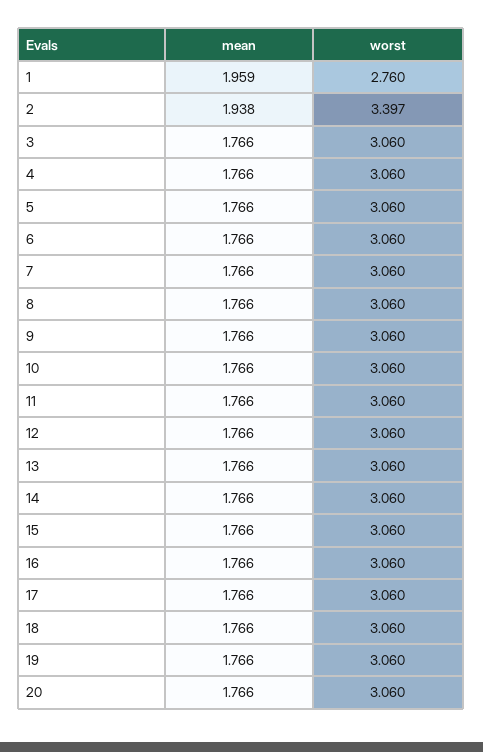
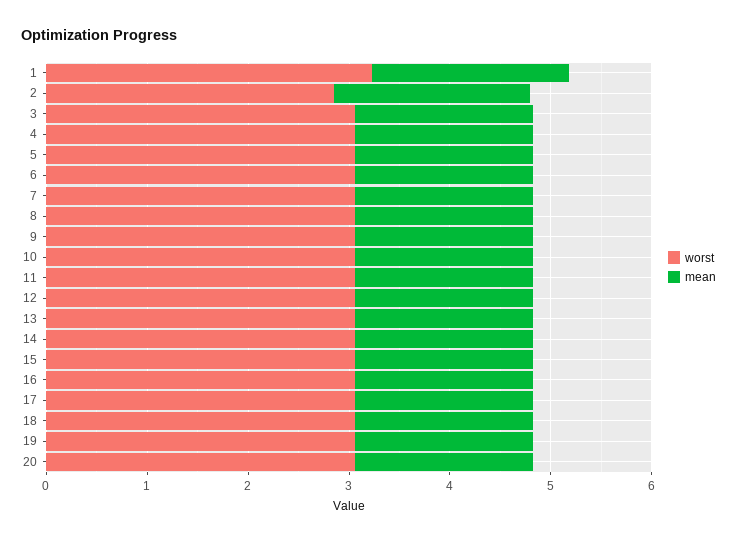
worst, 1: 2.76 -> 3.2
worst, 2: 3.397 -> 2.8

